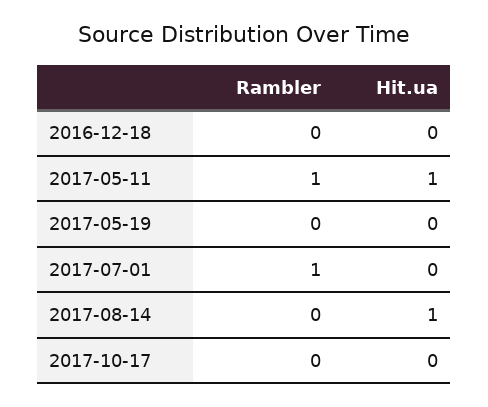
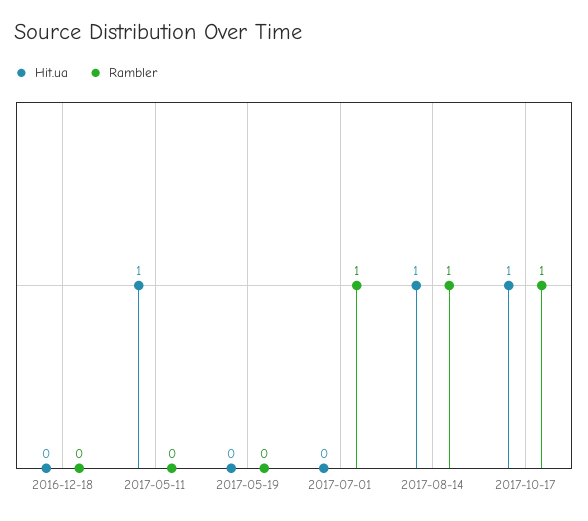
Rambler, 2017-05-11: 1 -> 0
Rambler, 2017-08-14: 0 -> 1
Rambler, 2017-10-17: 0 -> 1
Hit.ua, 2017-10-17: 0 -> 1

